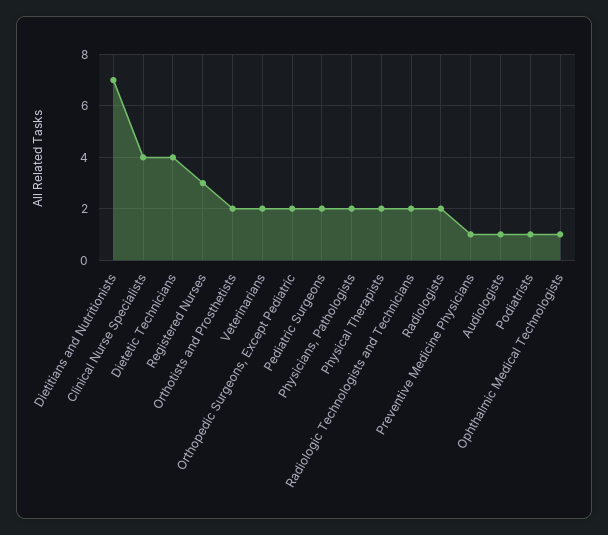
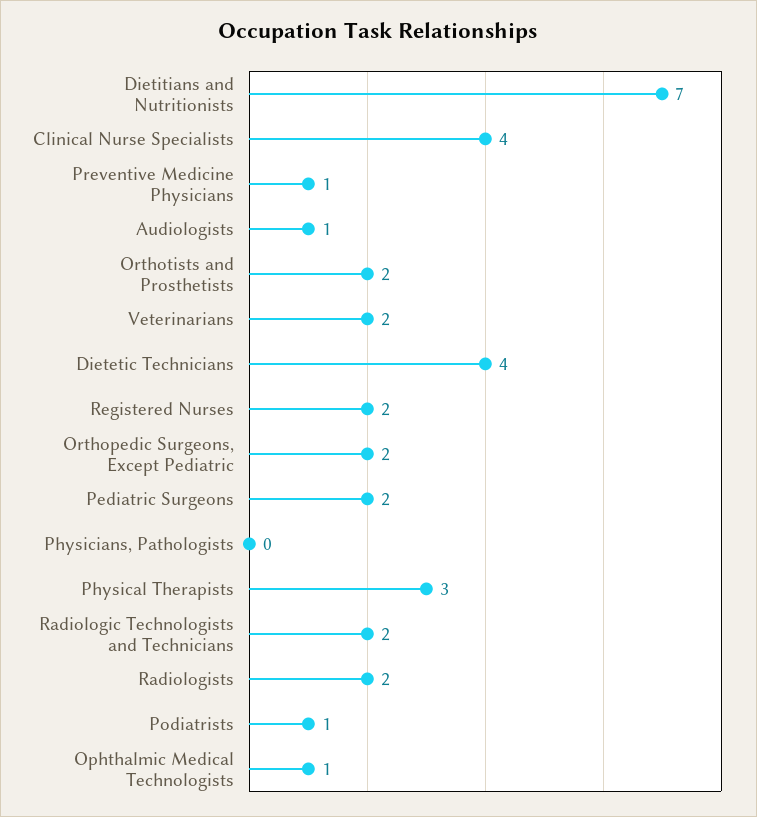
Registered Nurses: 3 -> 2
Physicians, Pathologists: 2 -> 0
Physical Therapists: 2 -> 3

